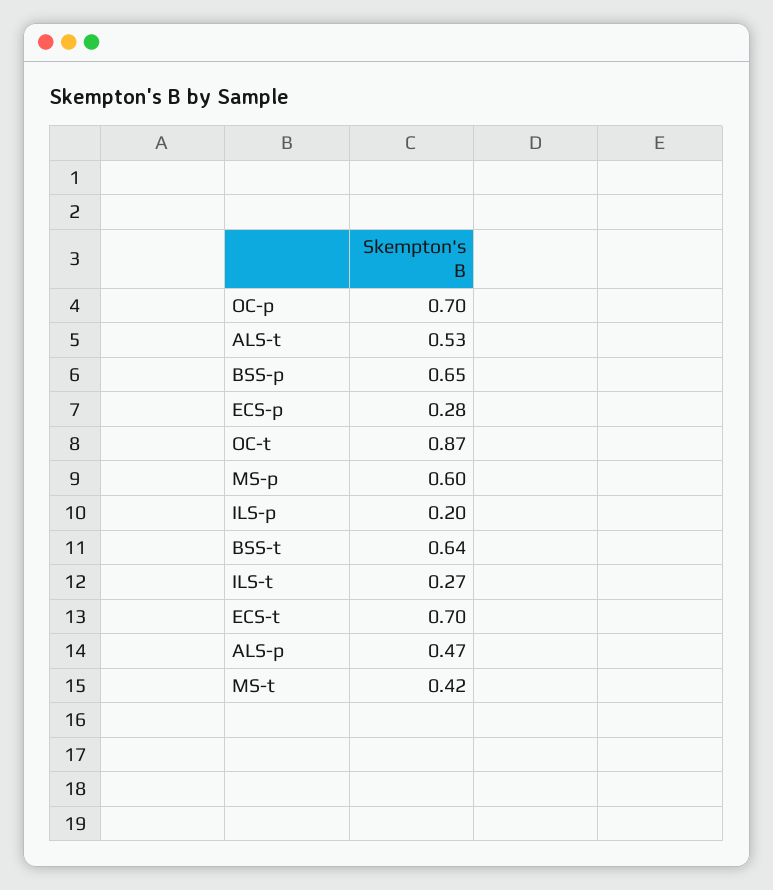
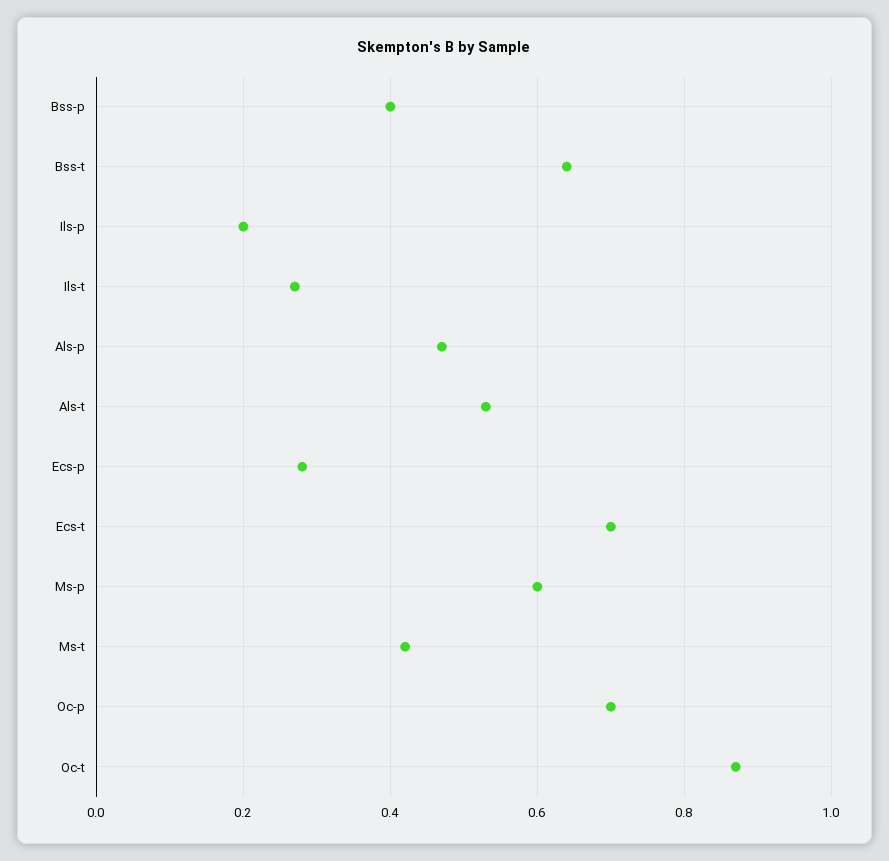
BSS-p: 0.65 -> 0.4

